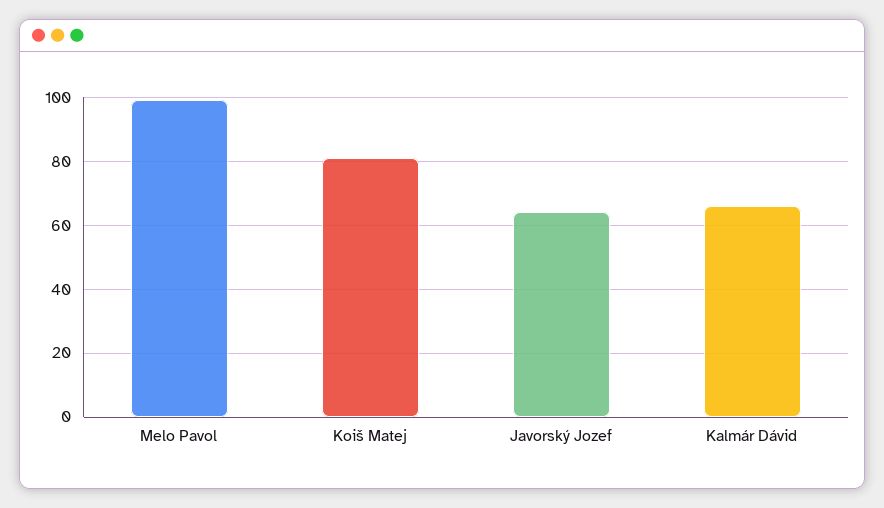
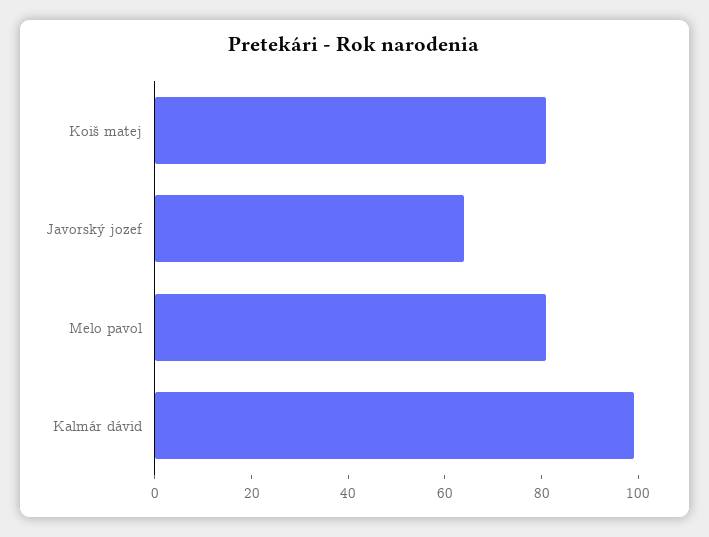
Melo Pavol: 100 -> 80
Kalmár Dávid: 65 -> 100

